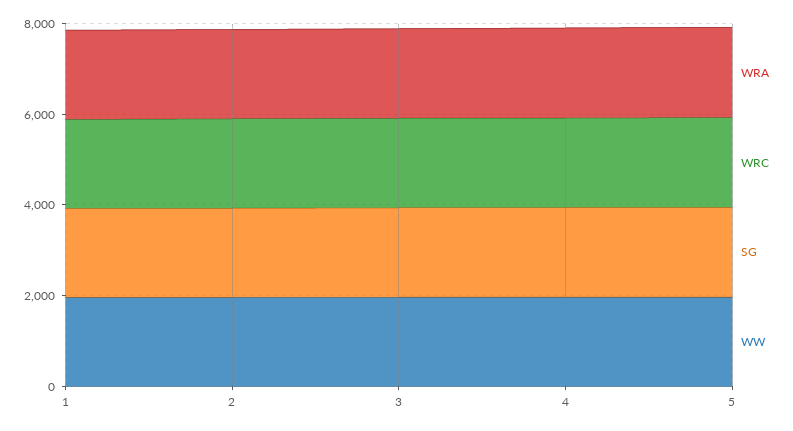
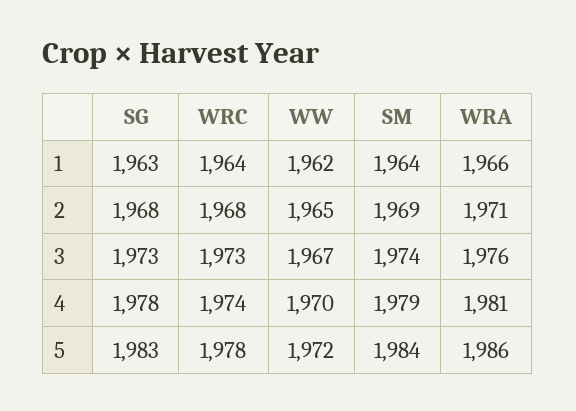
SM, 1: none -> 1964
SM, 2: none -> 1969
SM, 3: none -> 1974
SM, 4: none -> 1979
SM, 5: none -> 1984

